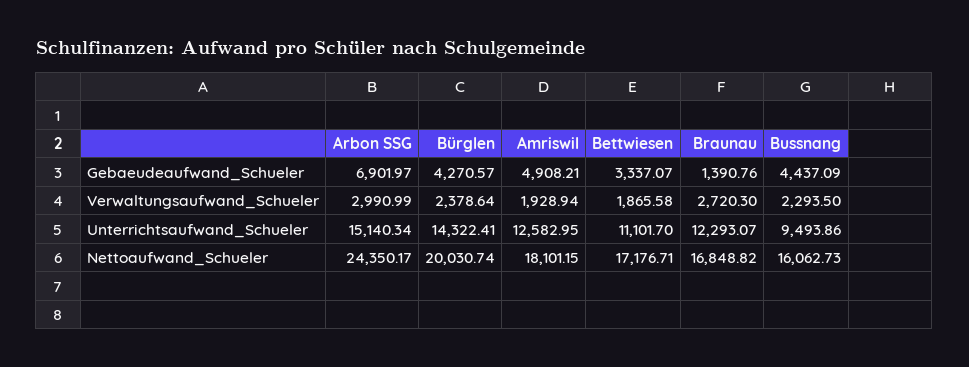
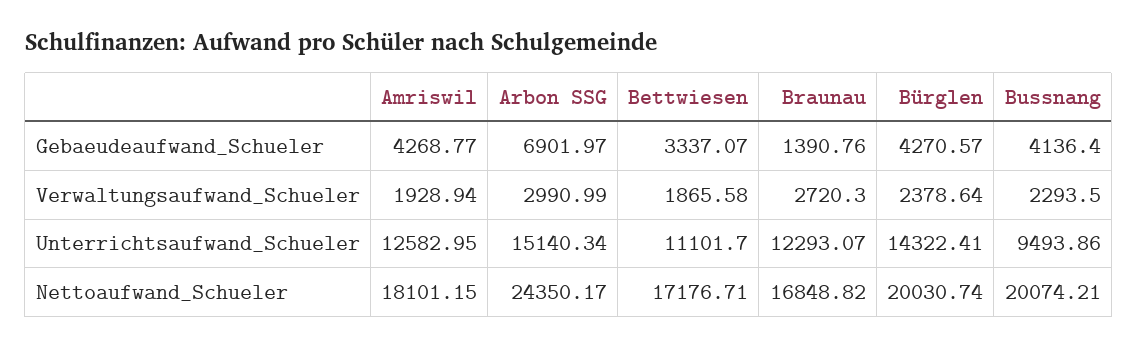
Amriswil, Gebaeudeaufwand_Schueler: 4908.21 -> 4268.77
Bussnang, Gebaeudeaufwand_Schueler: 4437.09 -> 4136.4
Bussnang, Nettoaufwand_Schueler: 16062.73 -> 20074.21

